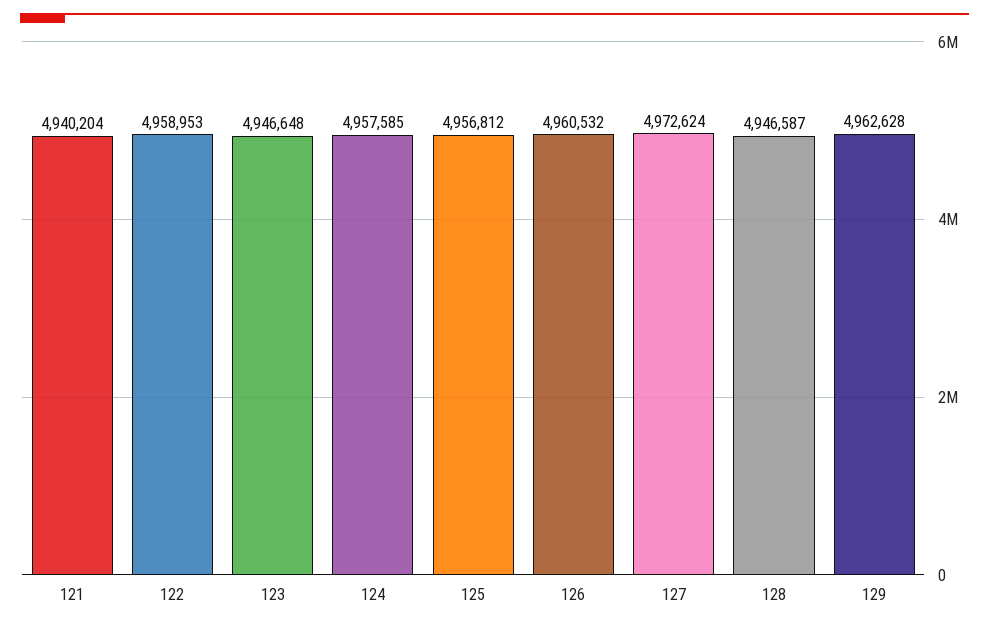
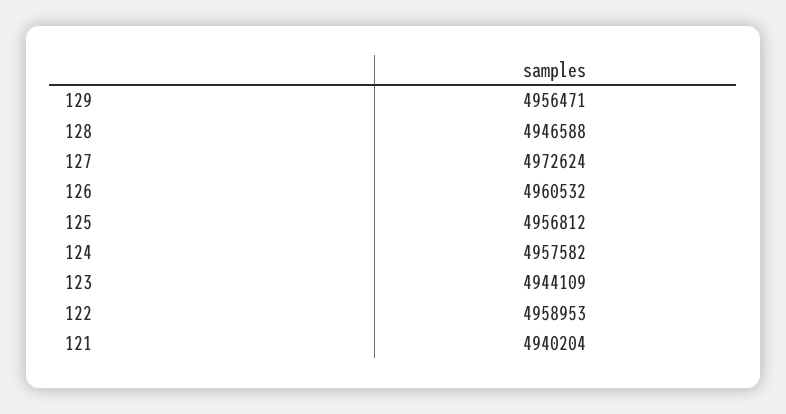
123: 4946648 -> 4944109
124: 4957585 -> 4957582
128: 4946587 -> 4946588
129: 4962628 -> 4956471

